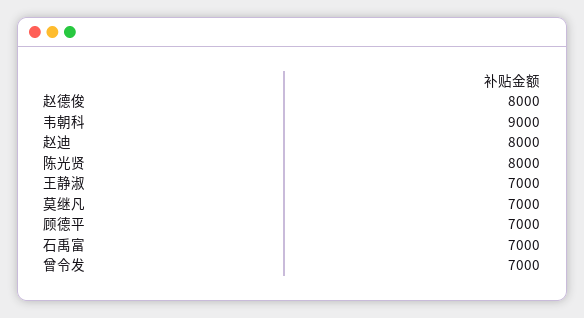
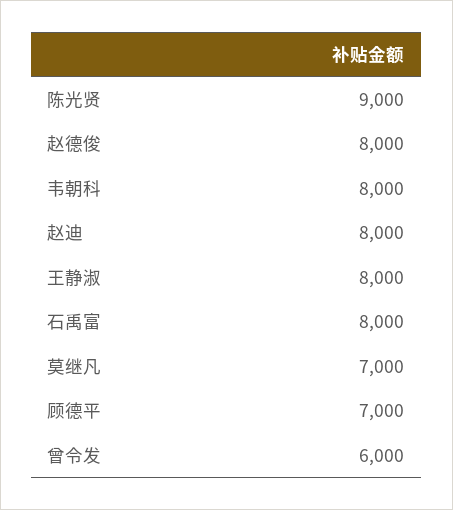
韦朝科: 9000 -> 8000
陈光贤: 8000 -> 9000
王静淑: 7000 -> 8000
石禹富: 7000 -> 8000
曾令发: 7000 -> 6000

